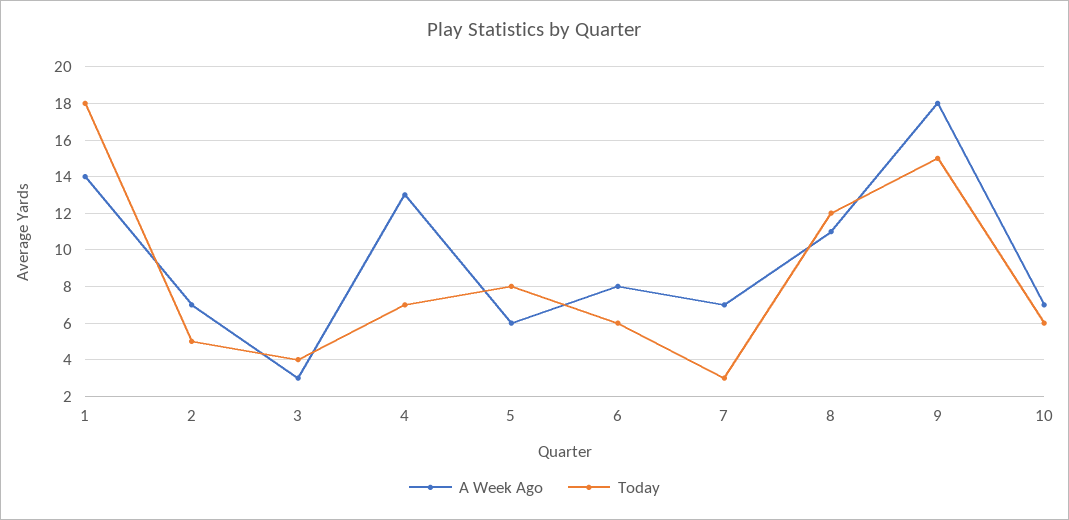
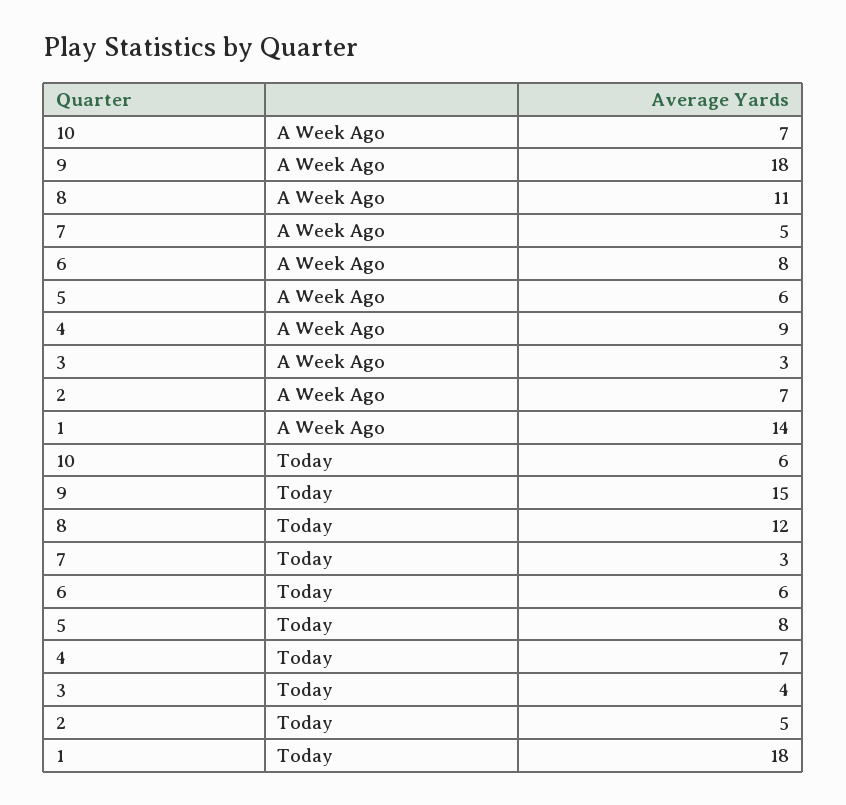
A Week Ago, 4: 13 -> 9
A Week Ago, 7: 7 -> 5

